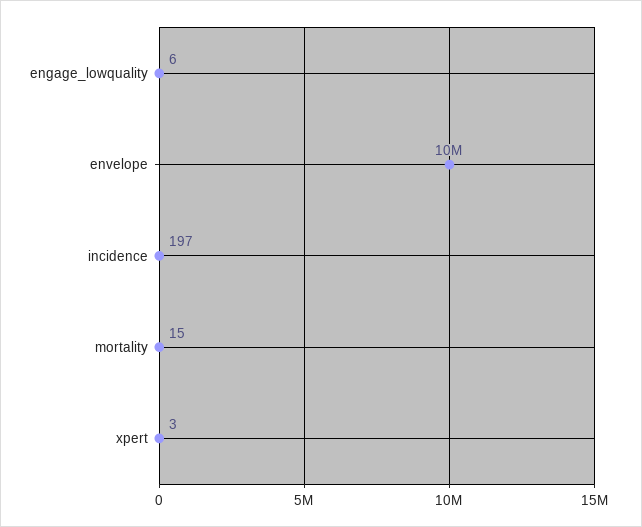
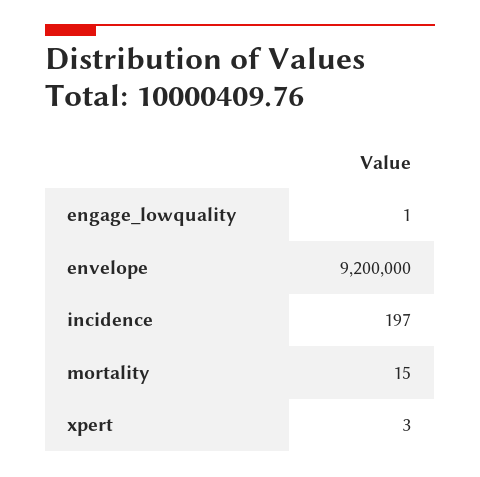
engage_lowquality: 6 -> 1
envelope: 10000000 -> 9200000

